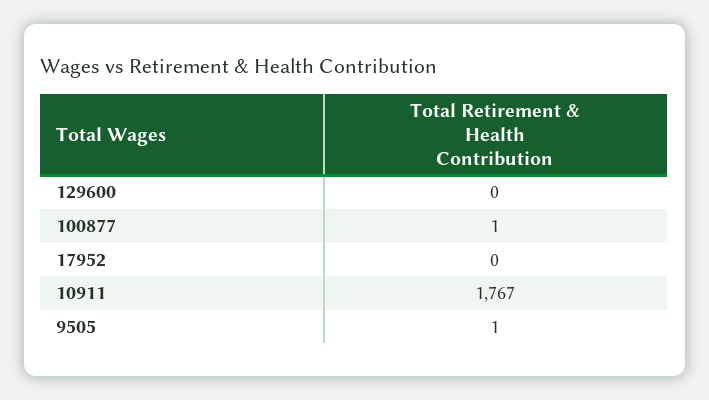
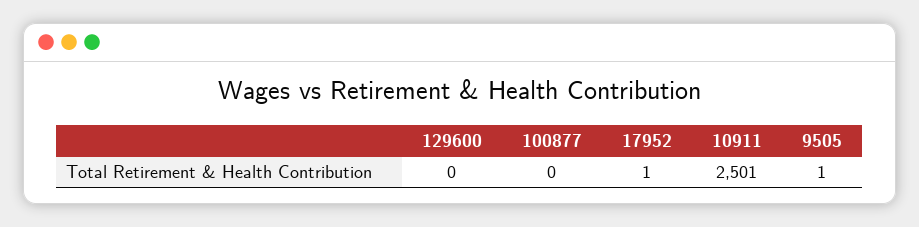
100877: 1 -> 0
17952: 0 -> 1
10911: 1767 -> 2501

